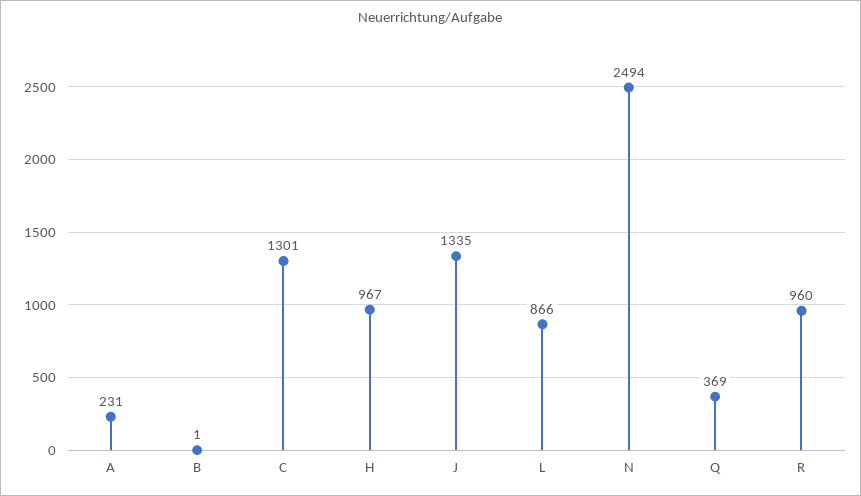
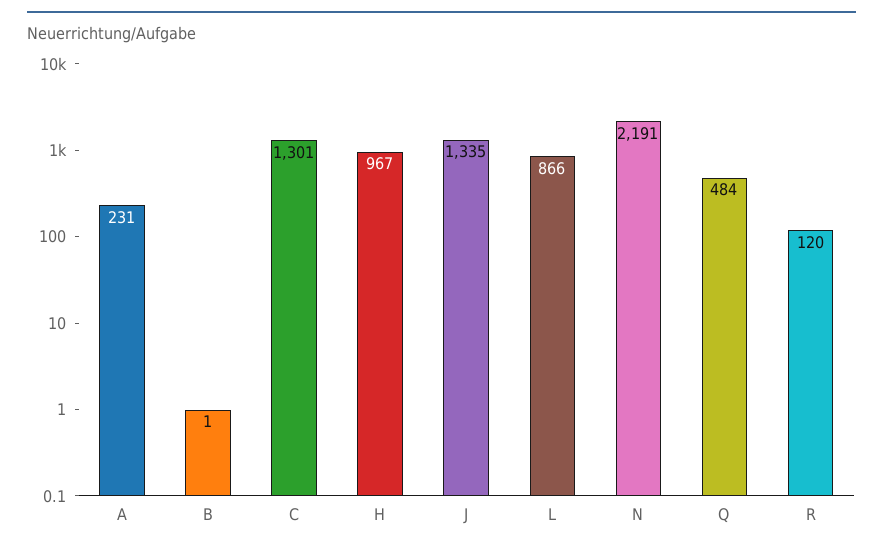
N: 2494 -> 2191
Q: 369 -> 484
R: 960 -> 120

